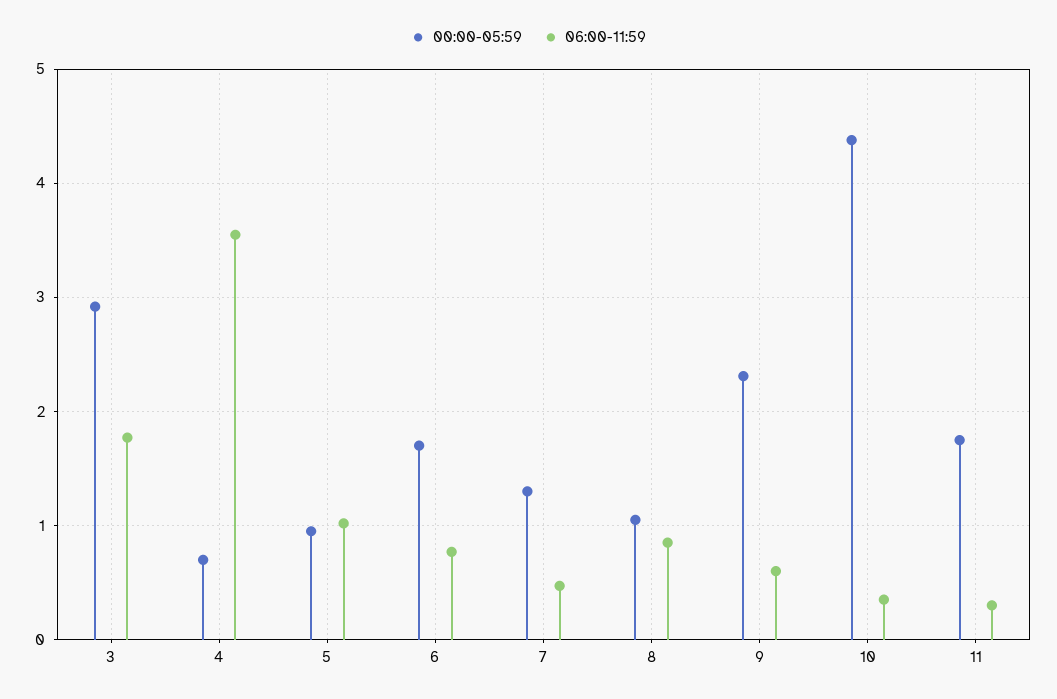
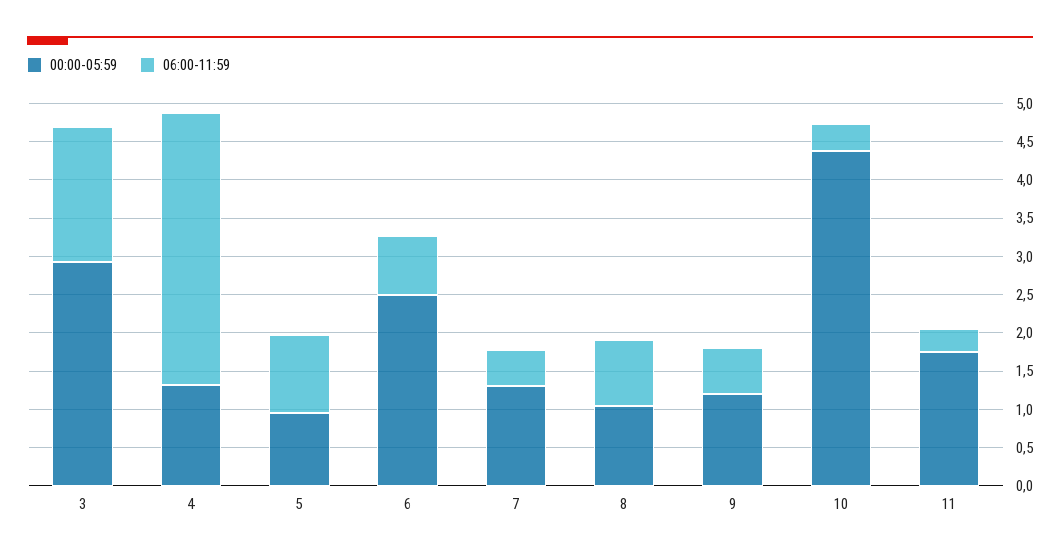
00:00-05:59, 4: 0.7 -> 1.25
00:00-05:59, 6: 1.7 -> 2.5
00:00-05:59, 9: 2.3 -> 1.25

